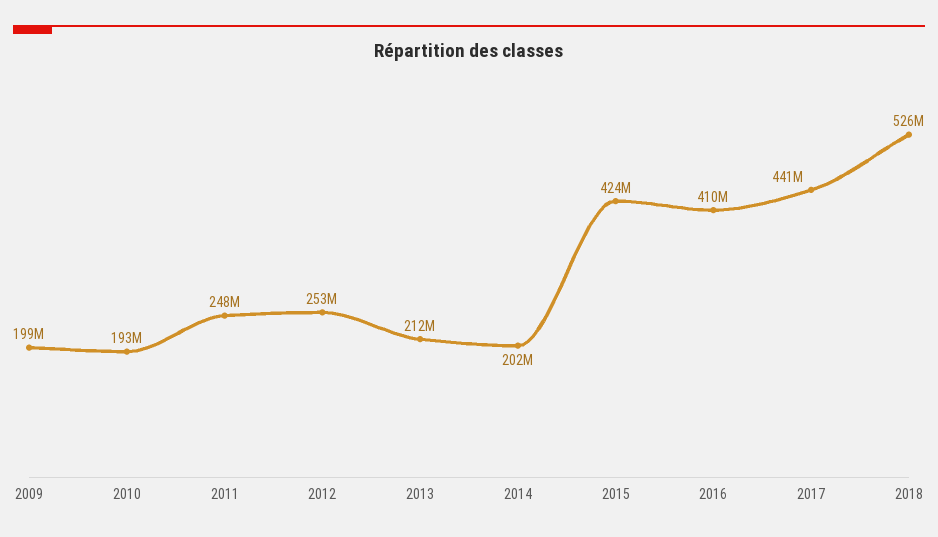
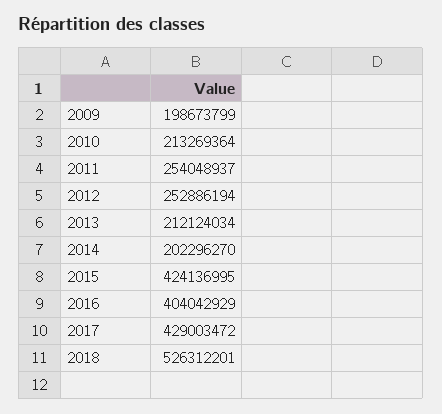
2010: 193000000 -> 213269364
2011: 248000000 -> 254048937
2016: 410000000 -> 404042929
2017: 441000000 -> 429003472

